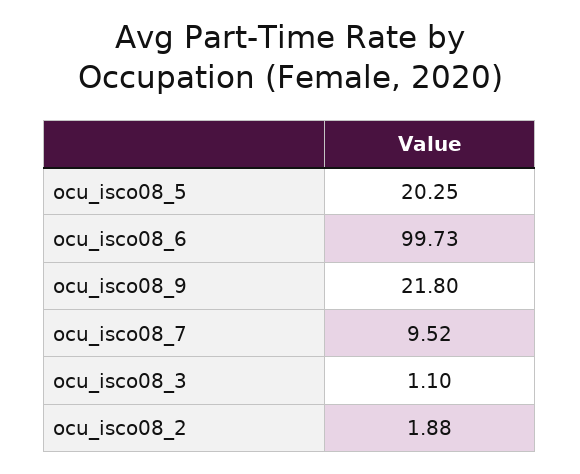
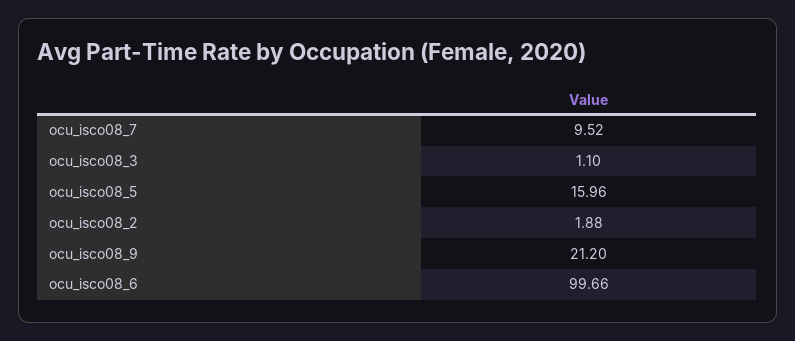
ocu_isco08_5: 20.25 -> 15.96
ocu_isco08_6: 99.73 -> 99.66
ocu_isco08_9: 21.8 -> 21.2

